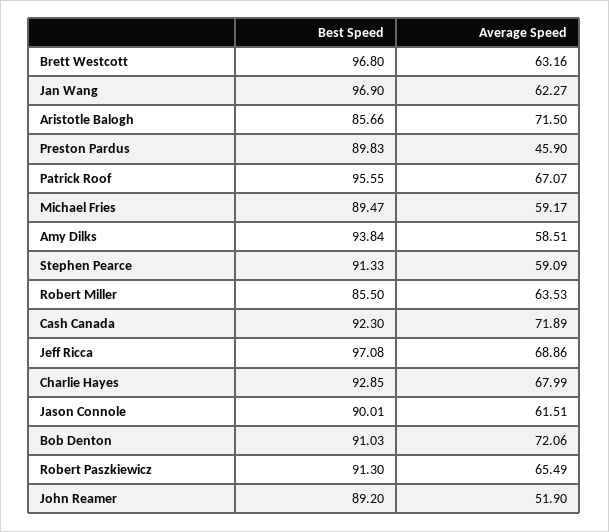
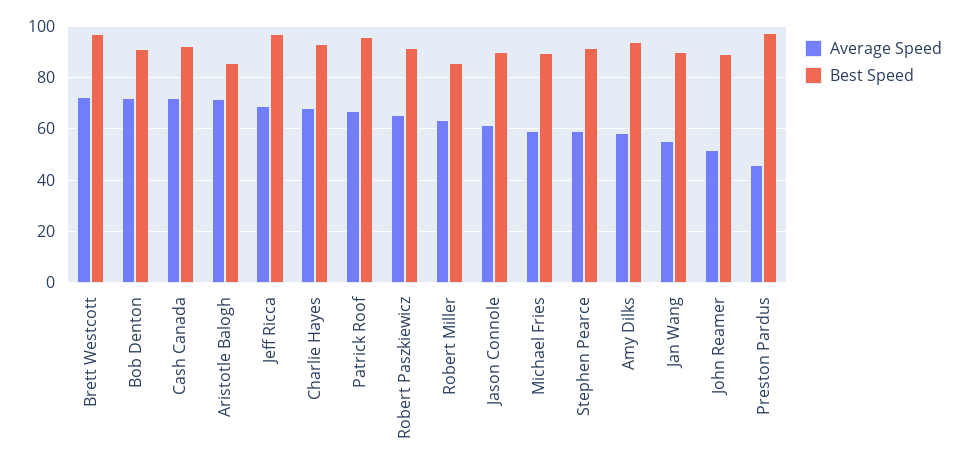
Average Speed, Brett Westcott: 63.16 -> 72.5
Best Speed, Jan Wang: 96.9 -> 90
Average Speed, Jan Wang: 62.27 -> 55
Best Speed, Preston Pardus: 89.83 -> 97.5

